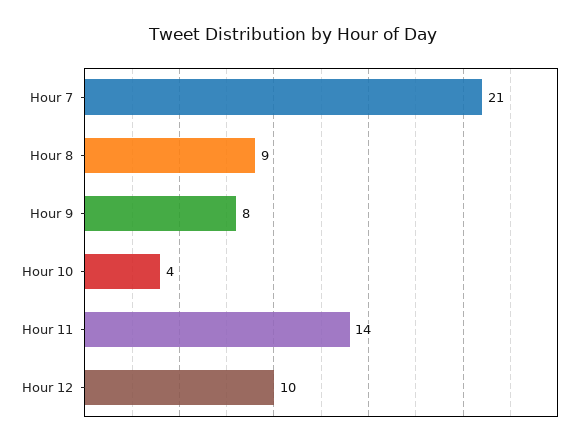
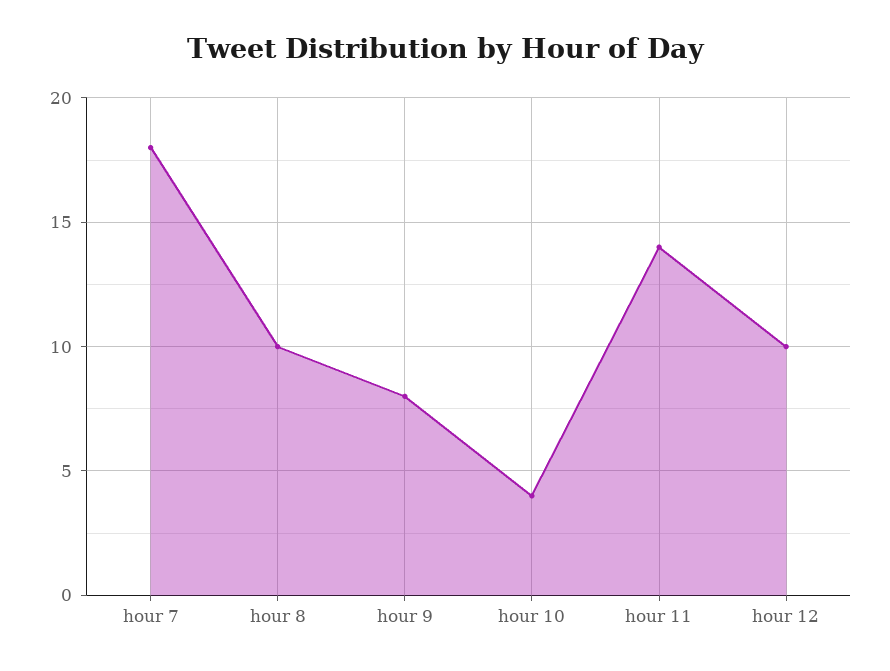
Hour 7: 21 -> 18
Hour 8: 9 -> 10

